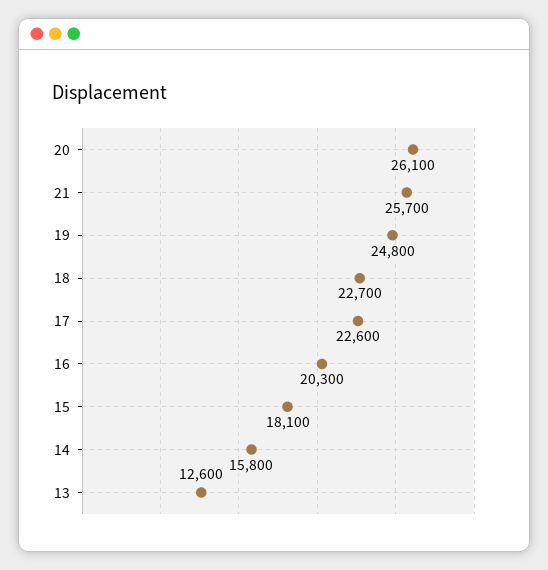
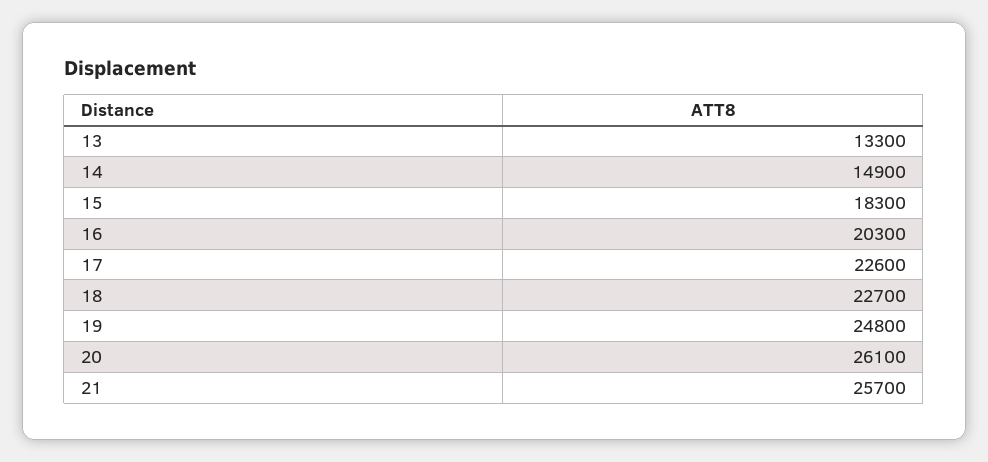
15: 18100 -> 18300
14: 15800 -> 14900
13: 12600 -> 13300

